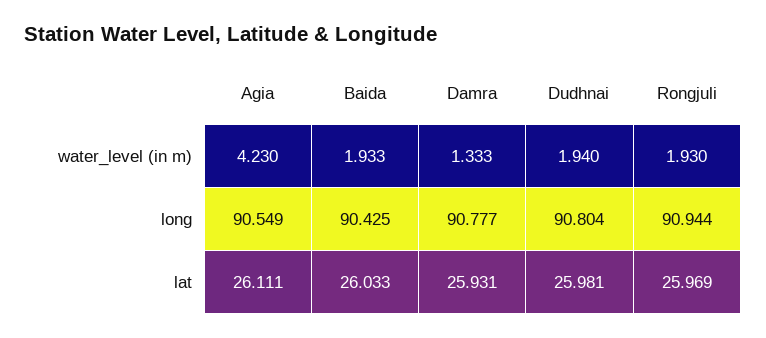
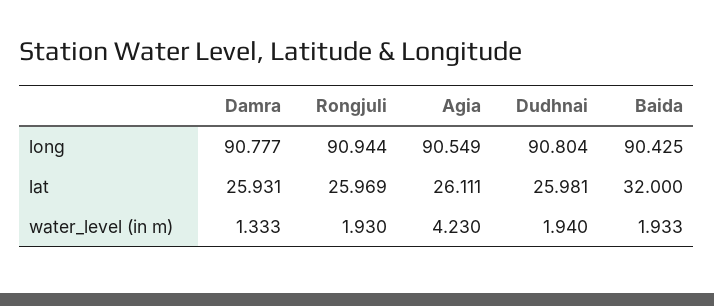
Baida, lat: 26.033 -> 32

